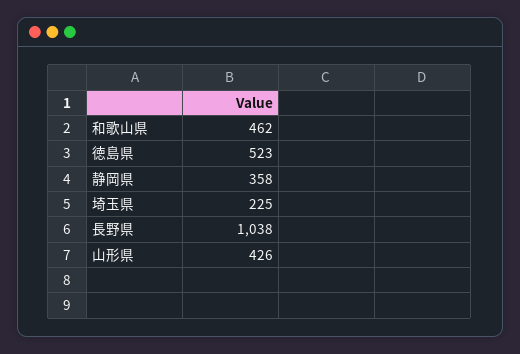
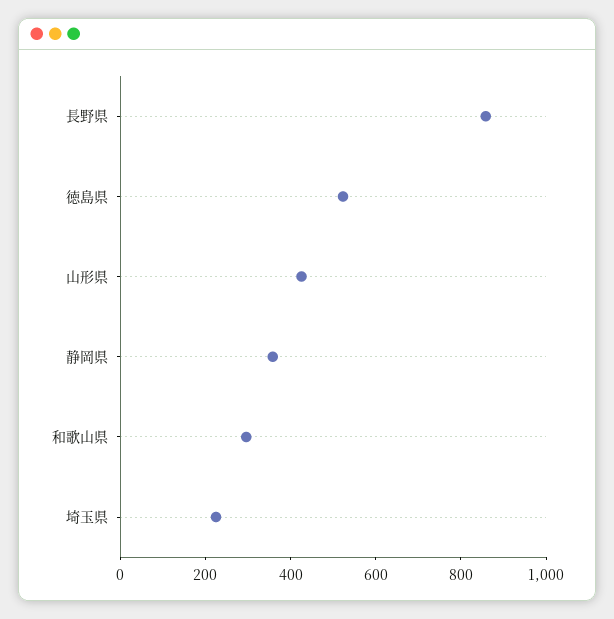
和歌山県: 462 -> 300
長野県: 1038 -> 850

